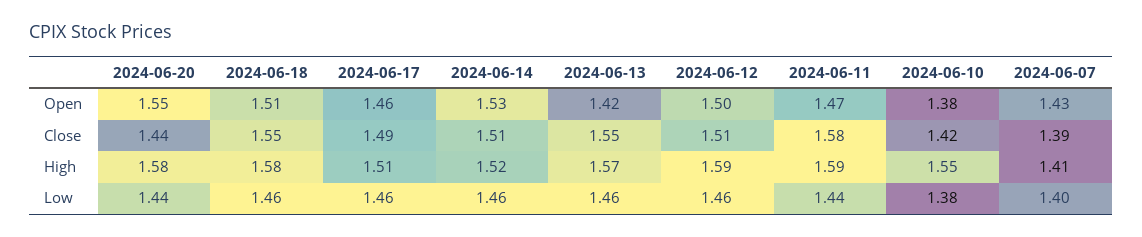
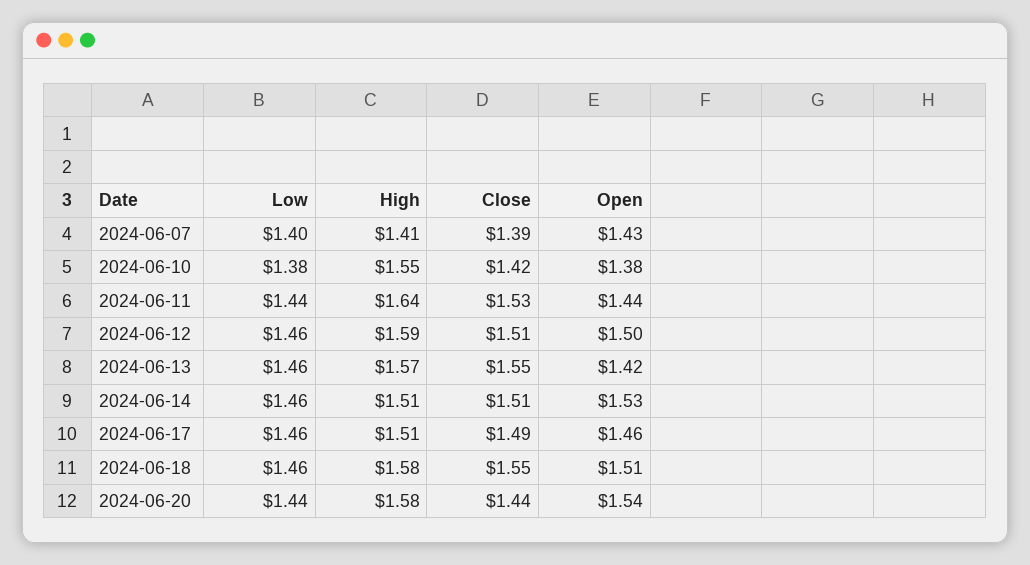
2024-06-20, Open: 1.55 -> 1.54
2024-06-11, Open: 1.47 -> 1.44
2024-06-11, Close: 1.58 -> 1.53
2024-06-14, High: 1.52 -> 1.51
2024-06-11, High: 1.59 -> 1.64

